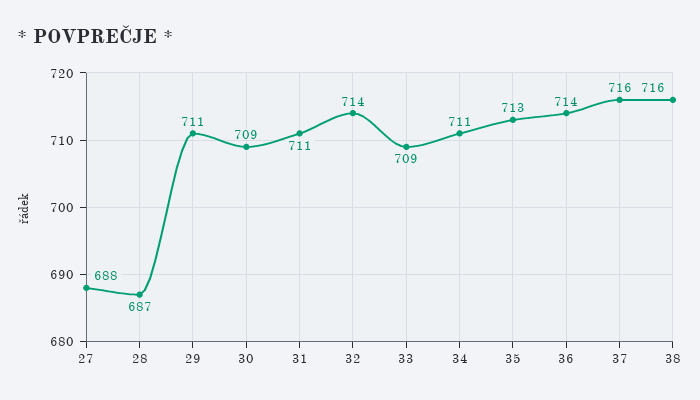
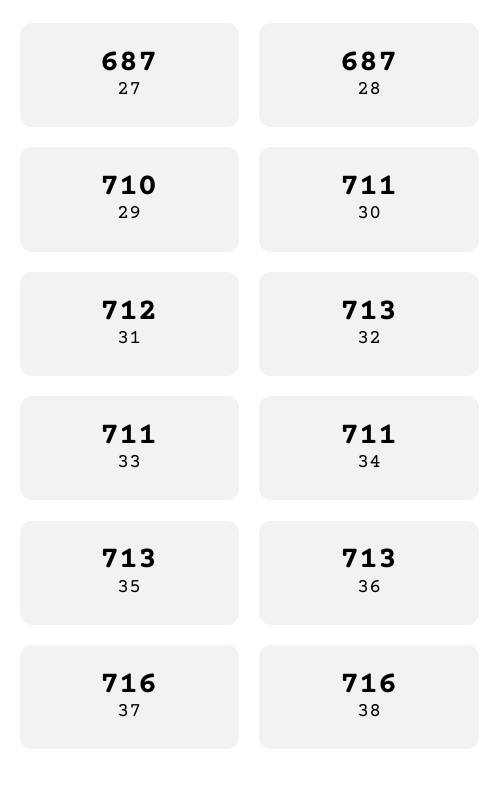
27: 688 -> 687
29: 711 -> 710
30: 709 -> 711
31: 711 -> 712
32: 714 -> 713
33: 709 -> 711
36: 714 -> 713

